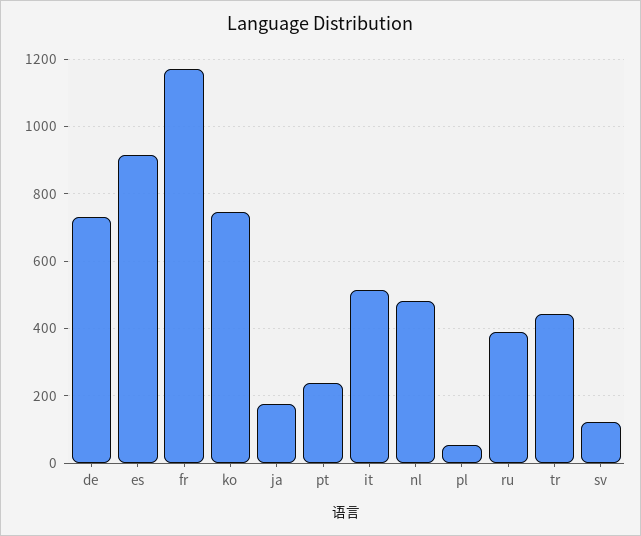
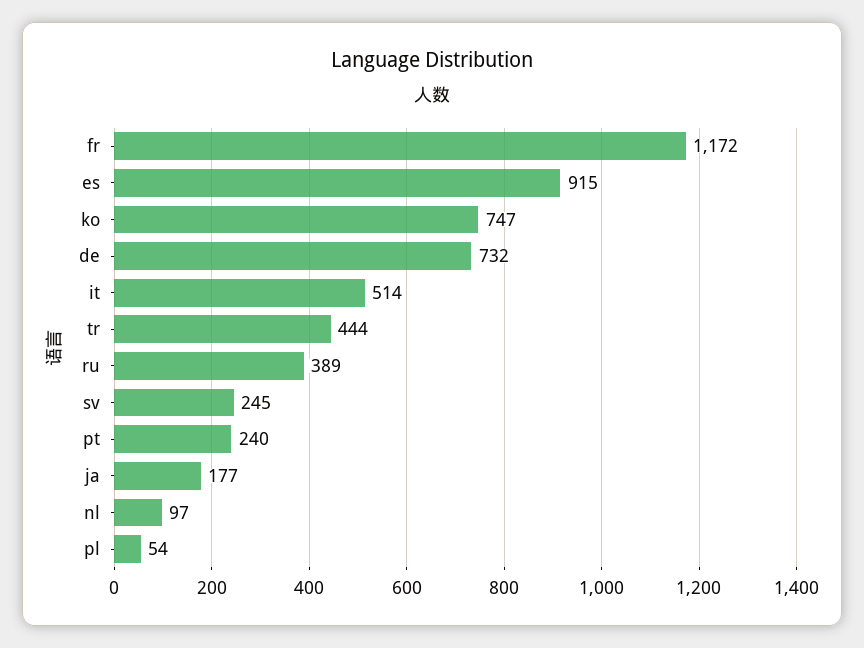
nl: 480 -> 97
sv: 120 -> 245

